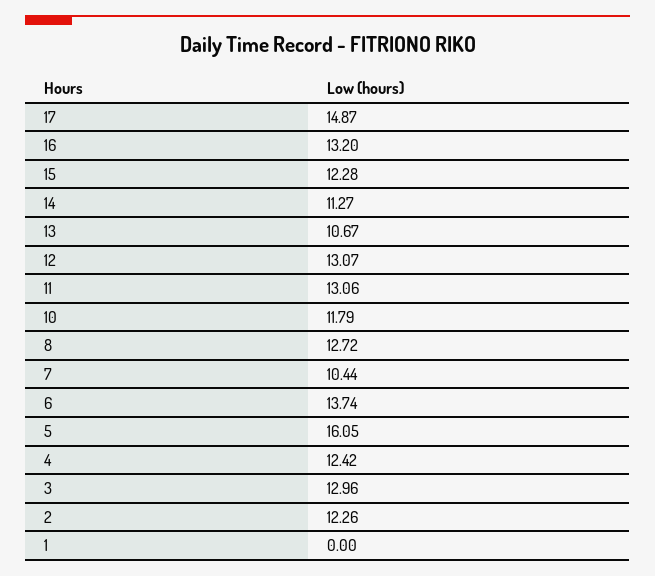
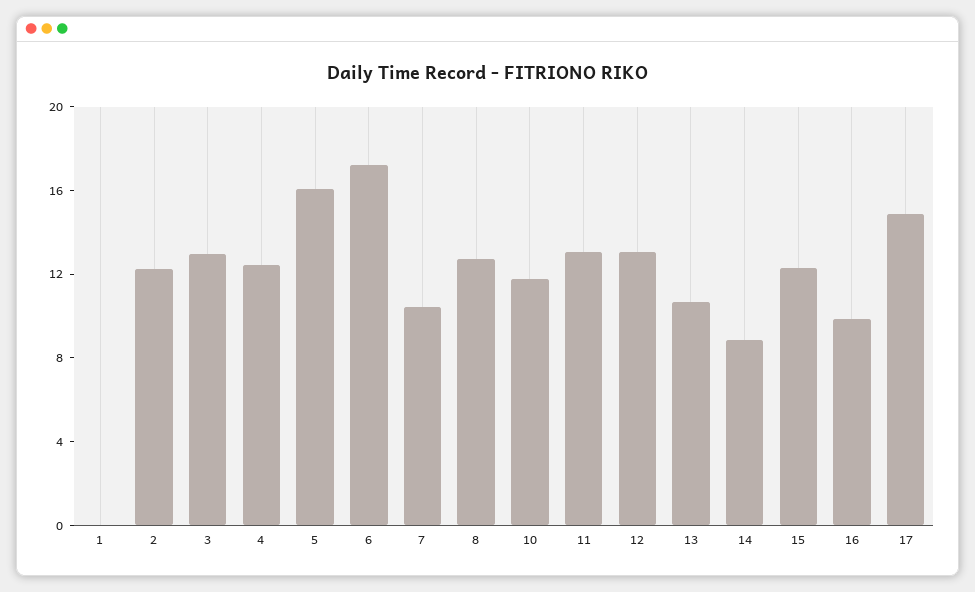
16: 13.2 -> 10
14: 11.27 -> 9
6: 13.74 -> 17

